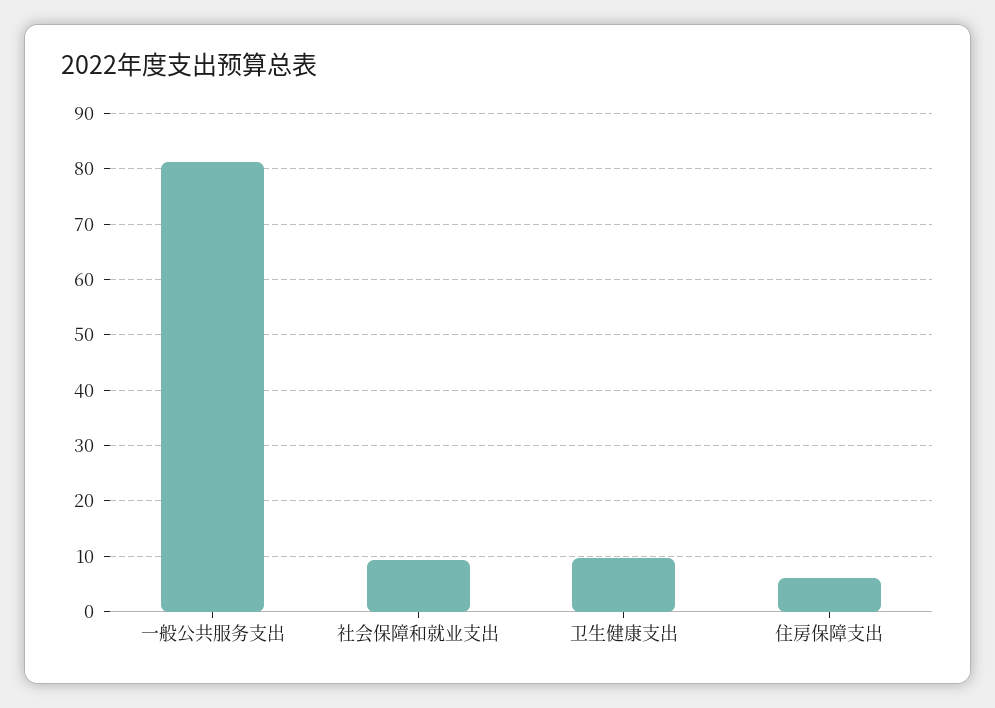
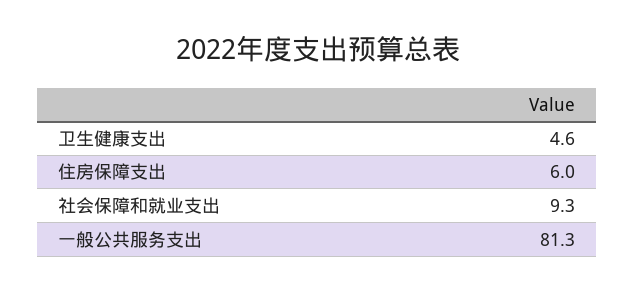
卫生健康支出: 10 -> 4.6

